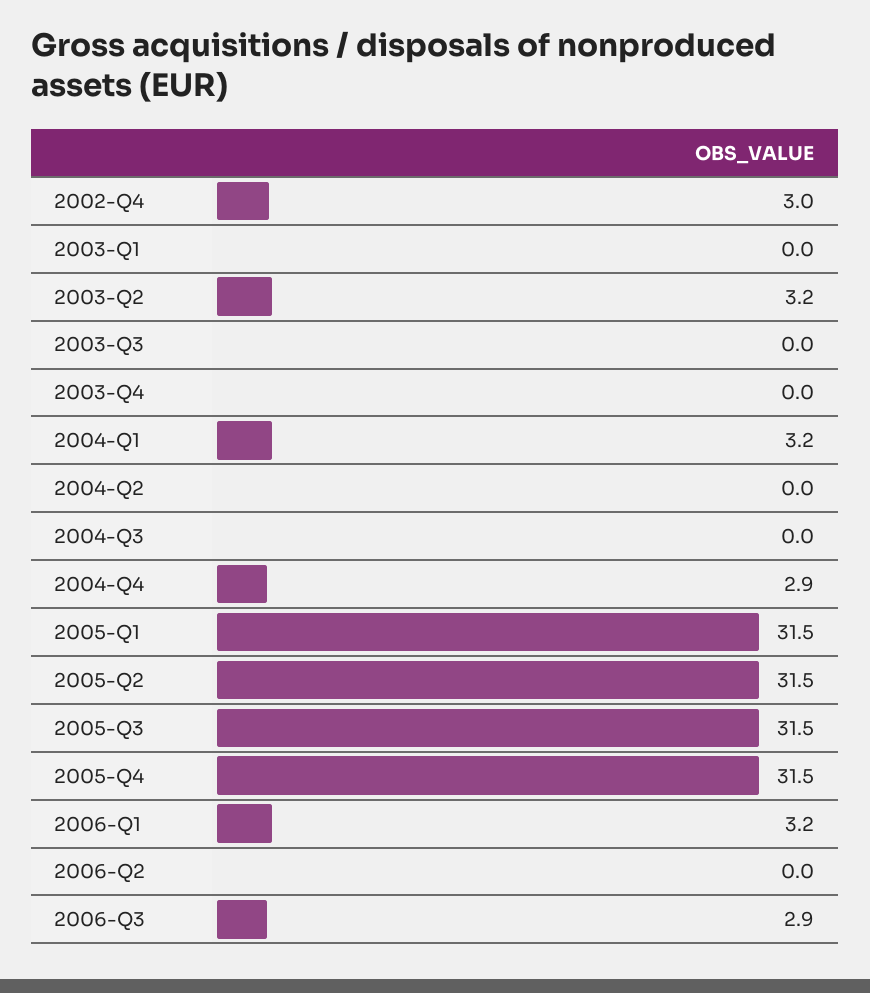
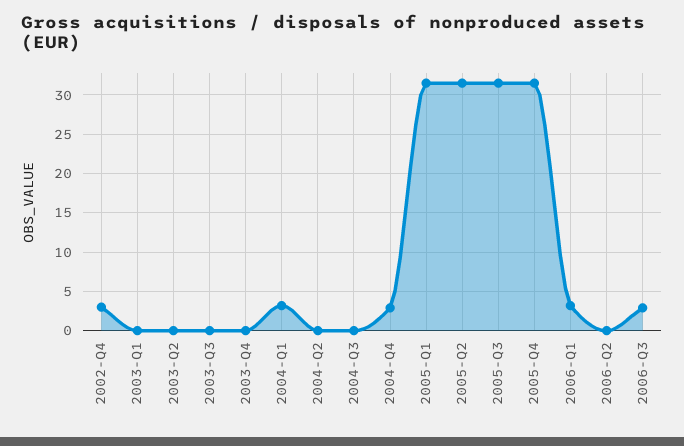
2003-Q2: 3.2 -> 0

